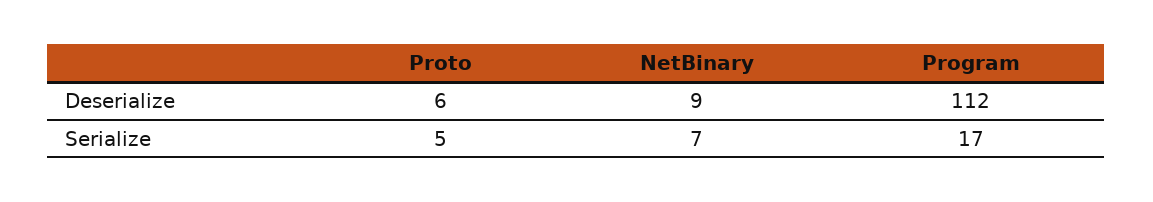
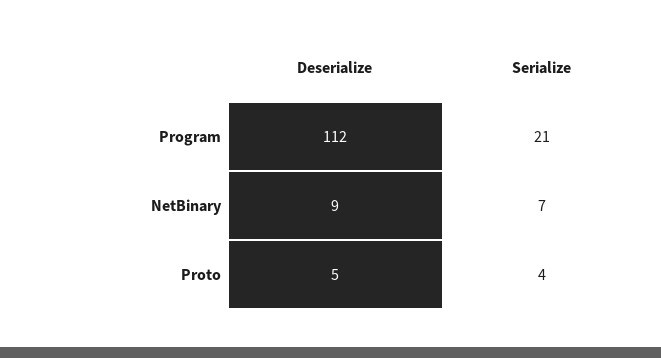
Proto, Deserialize: 6 -> 5
Proto, Serialize: 5 -> 4
Program, Serialize: 17 -> 21

